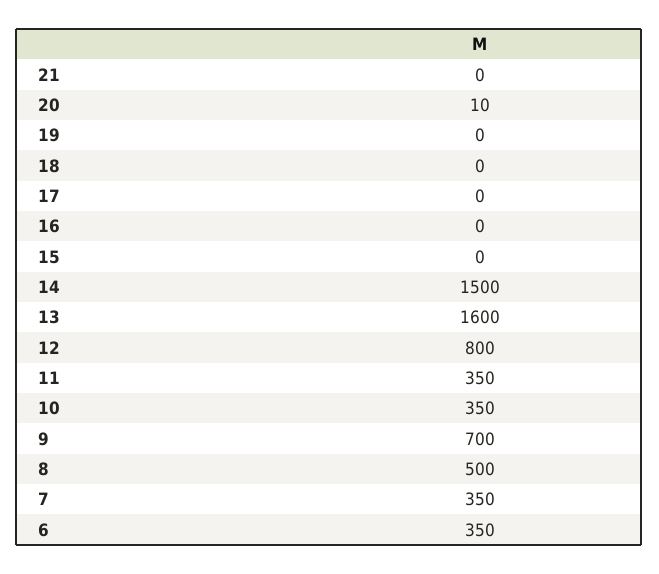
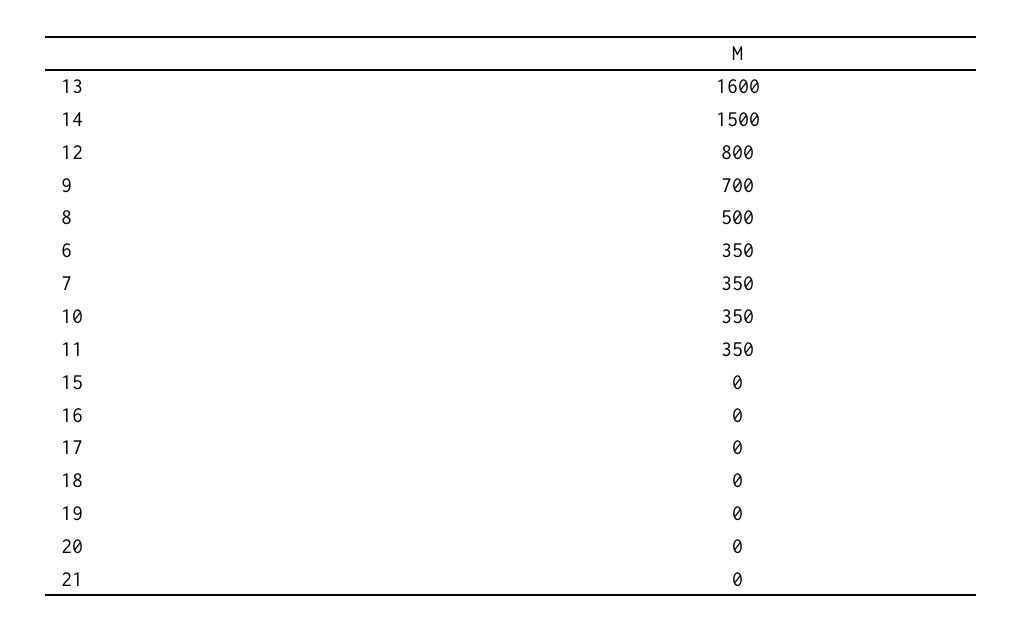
20: 10 -> 0

